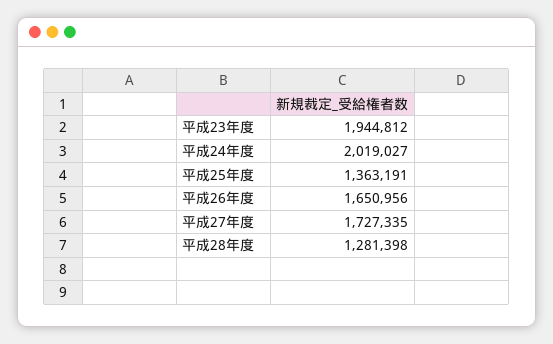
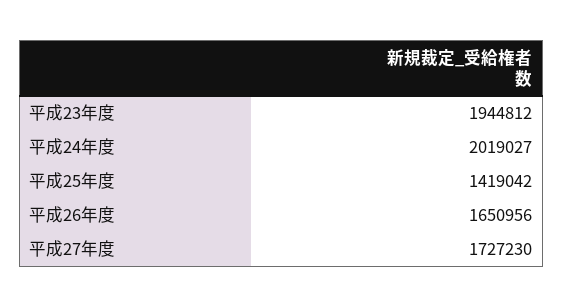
平成25年度: 1363191 -> 1419042
平成27年度: 1727335 -> 1727230
平成28年度: 1281398 -> none

